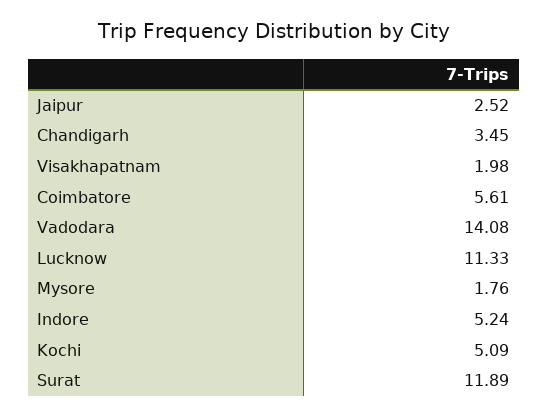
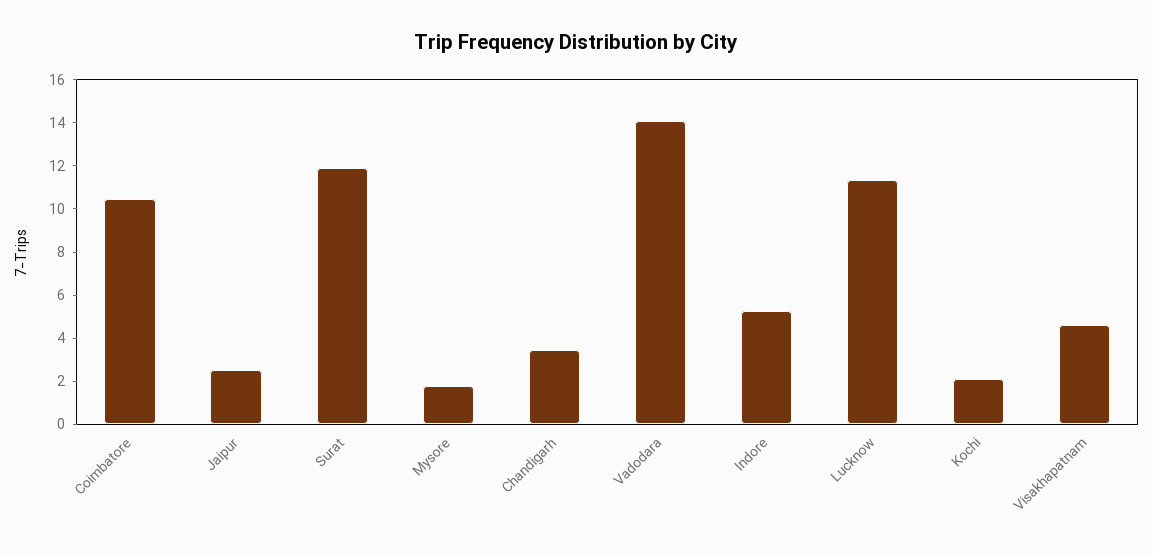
Visakhapatnam: 1.98 -> 4.5
Coimbatore: 5.61 -> 10.5
Kochi: 5.09 -> 2

